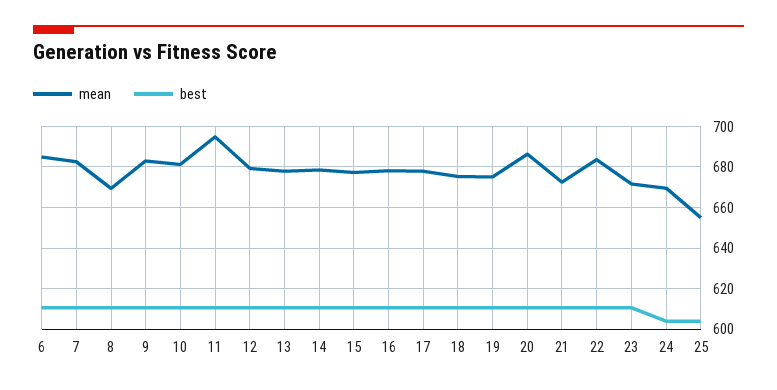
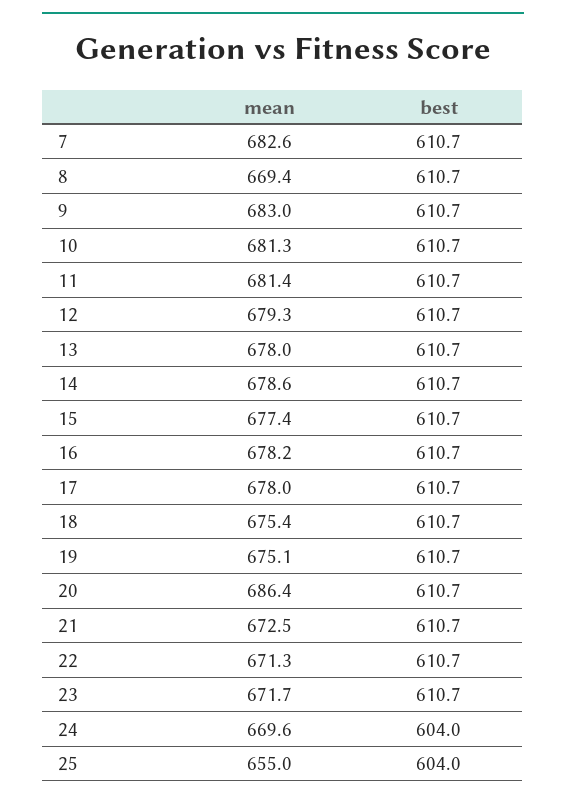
mean, 6: 685 -> none
best, 6: 610 -> none
mean, 11: 695 -> 681.4
mean, 22: 685 -> 671.3

